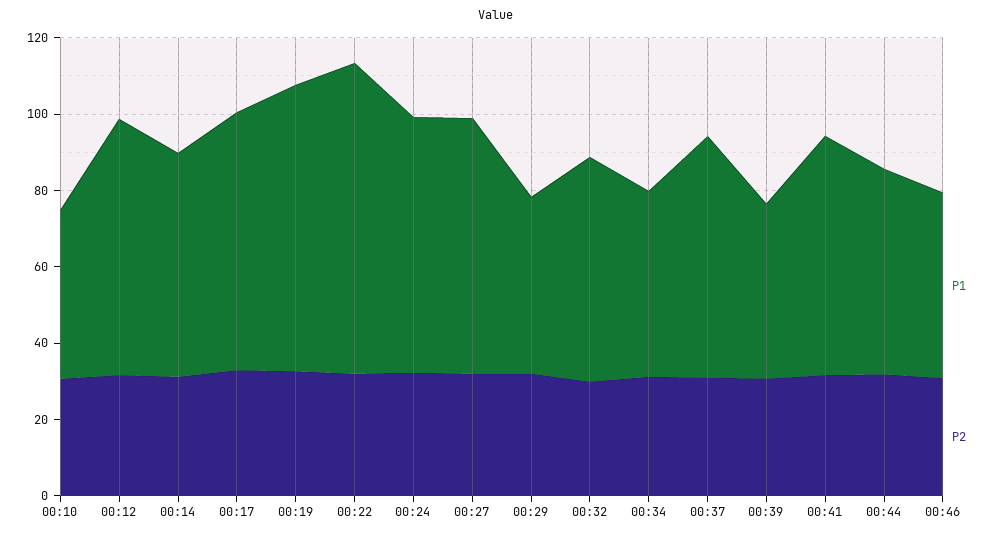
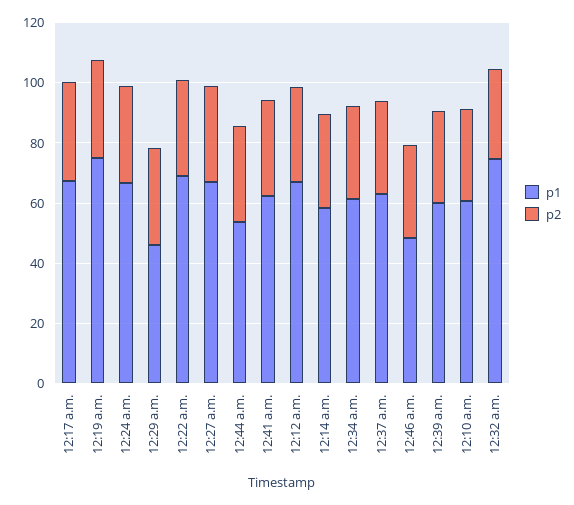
P1, 00:10: 45 -> 60
P1, 00:22: 80 -> 70
P1, 00:32: 60 -> 75
P1, 00:34: 50 -> 60
P1, 00:39: 45 -> 60

